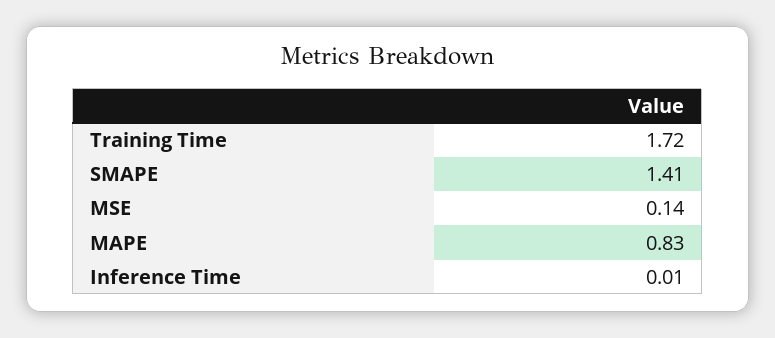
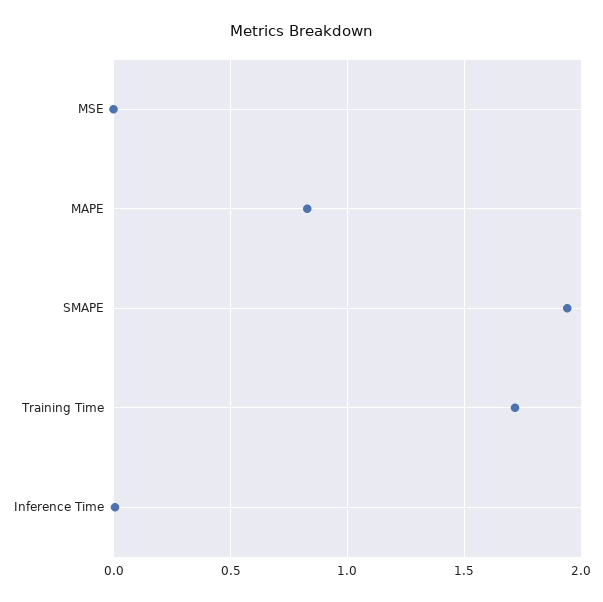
SMAPE: 1.41 -> 1.95
MSE: 0.14 -> 0

